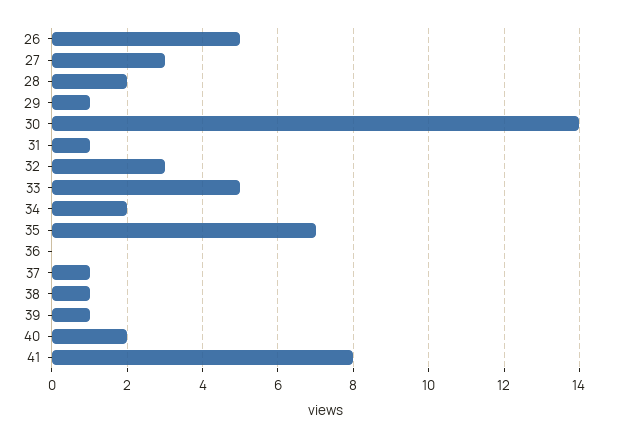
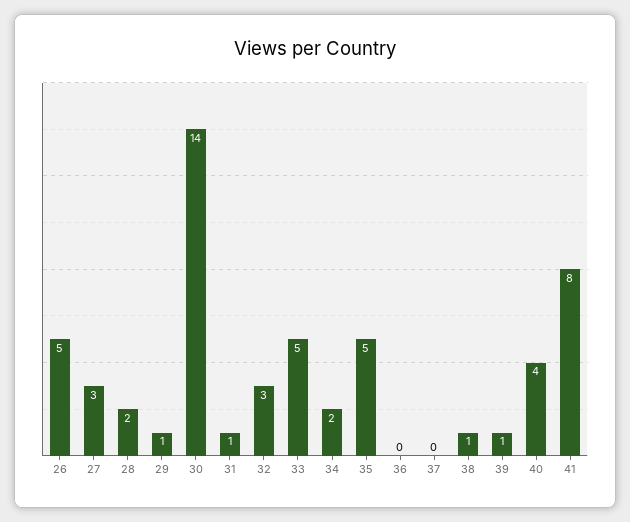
35: 7 -> 5
37: 1 -> 0
40: 2 -> 4

